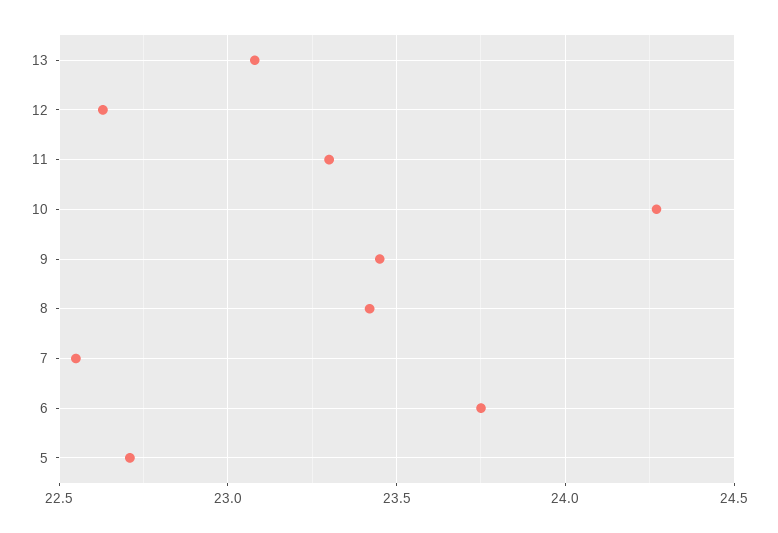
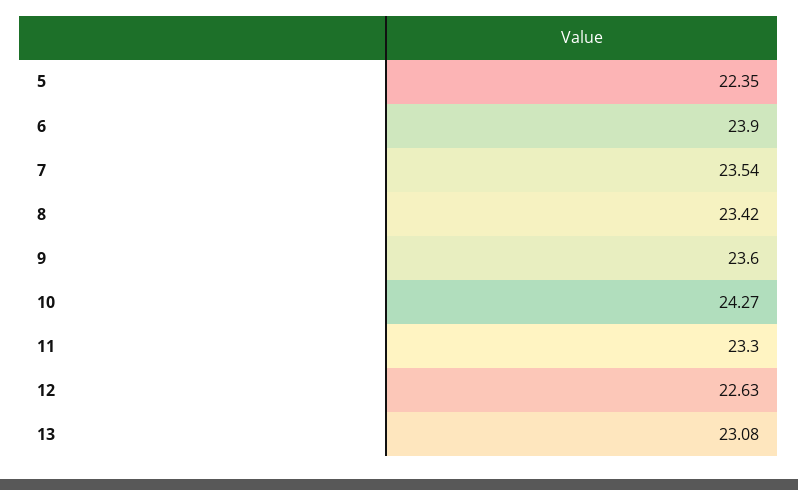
9: 23.45 -> 23.6
7: 22.55 -> 23.54
6: 23.75 -> 23.9
5: 22.7 -> 22.35

